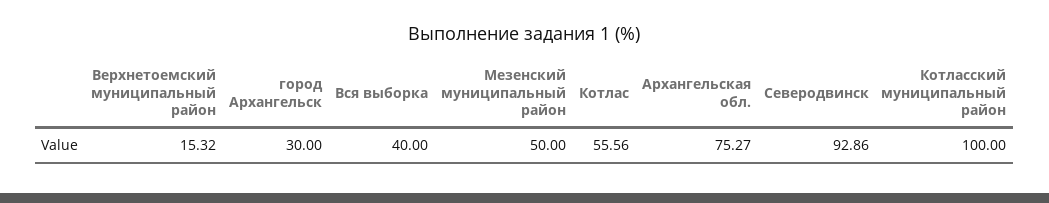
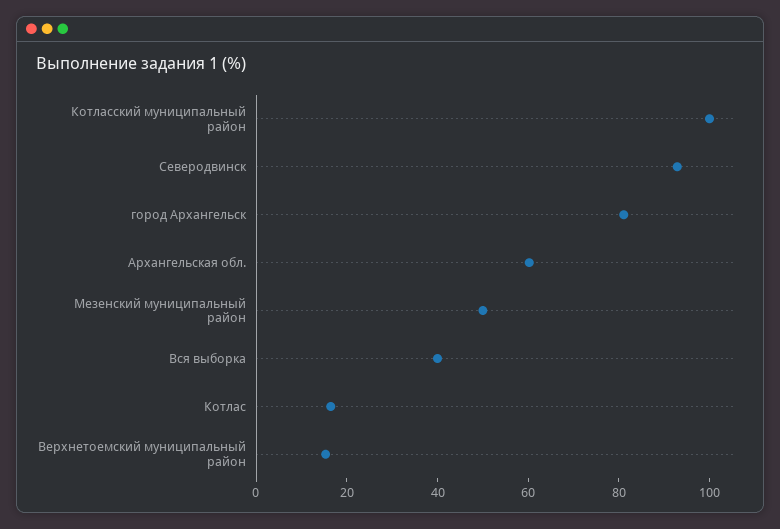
город Архангельск: 30 -> 80
Котлас: 55.56 -> 15
Архангельская обл.: 75.27 -> 60

